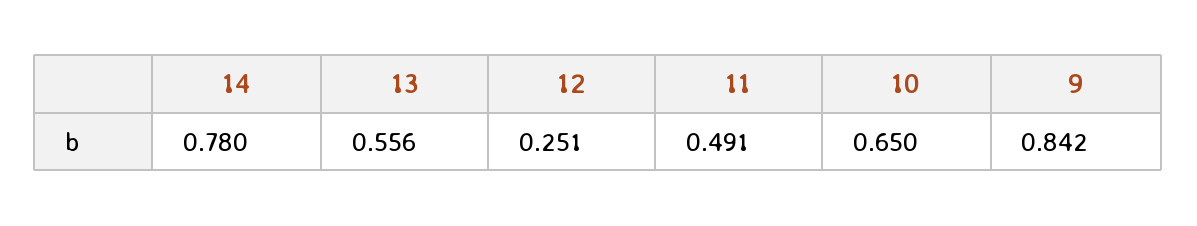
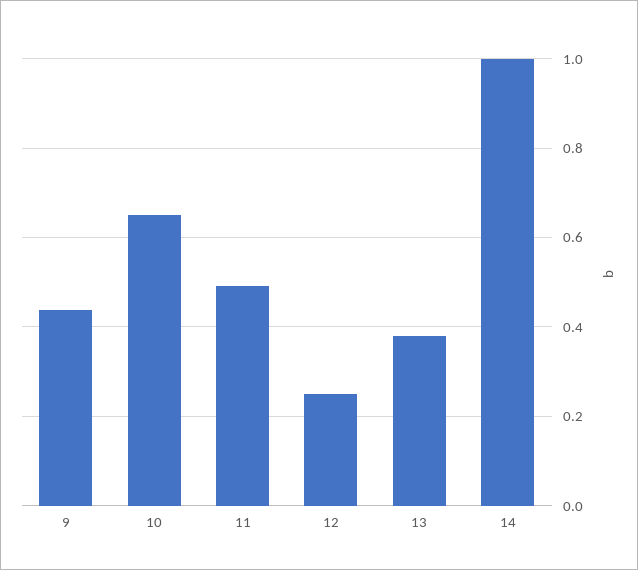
14: 0.78 -> 1
13: 0.556 -> 0.38
9: 0.842 -> 0.44

